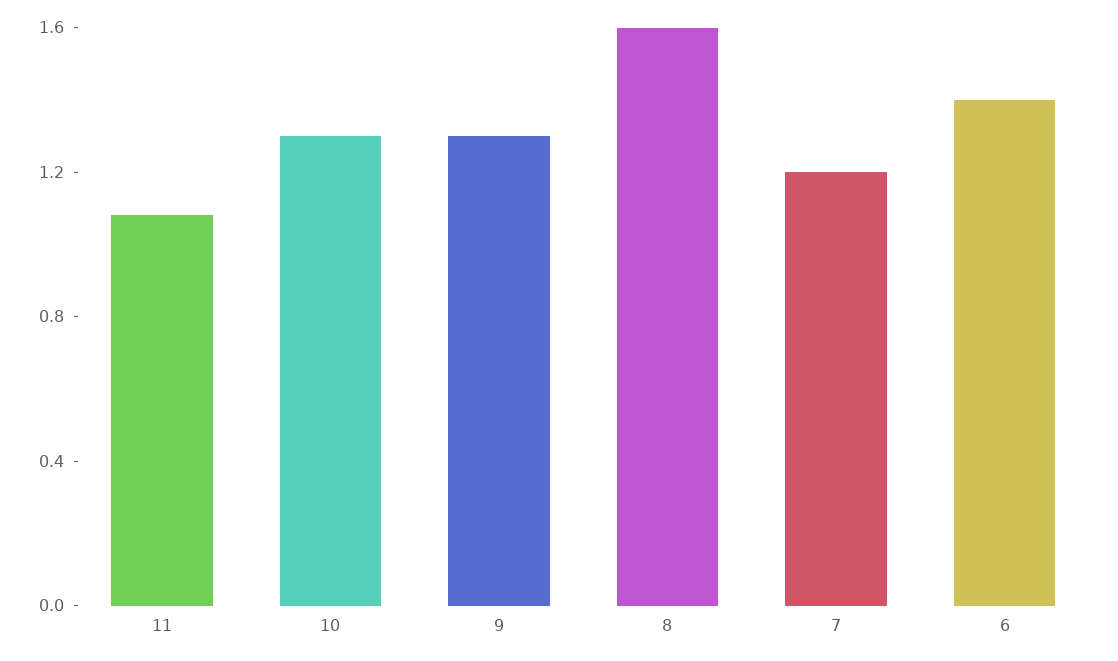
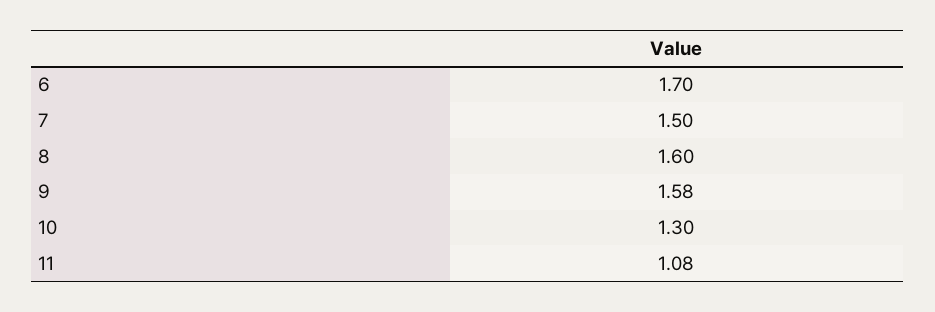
9: 1.3 -> 1.58
7: 1.2 -> 1.5
6: 1.4 -> 1.7

